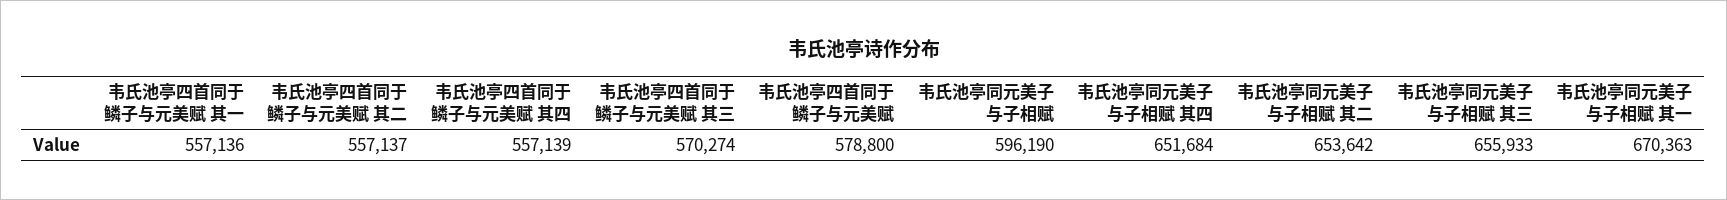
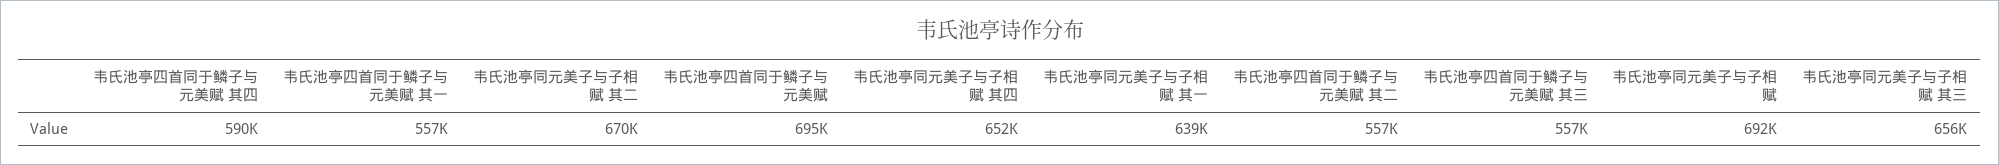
韦氏池亭四首同于鳞子与元美赋 其四: 557139 -> 590000
韦氏池亭四首同于鳞子与元美赋 其三: 570274 -> 557000
韦氏池亭四首同于鳞子与元美赋: 578800 -> 695000
韦氏池亭同元美子与子相赋: 596190 -> 692000
韦氏池亭同元美子与子相赋 其二: 653642 -> 670000
韦氏池亭同元美子与子相赋 其一: 670363 -> 639000

